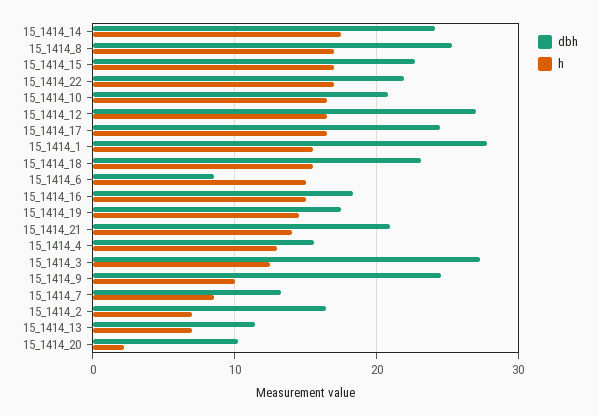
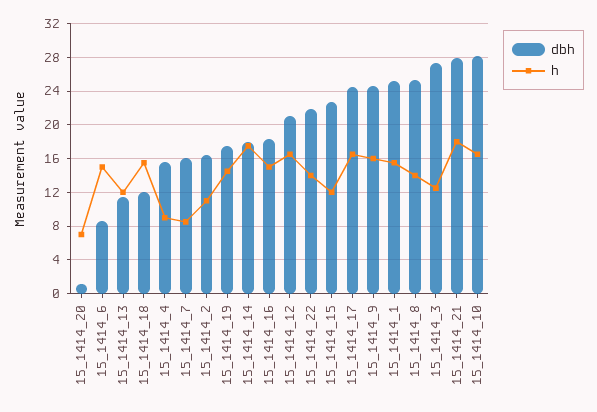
dbh, 15_1414_14: 24 -> 18
h, 15_1414_8: 17 -> 14
h, 15_1414_15: 17 -> 12
h, 15_1414_22: 17 -> 14
dbh, 15_1414_10: 21 -> 28
dbh, 15_1414_12: 27 -> 21
dbh, 15_1414_1: 28 -> 25
dbh, 15_1414_18: 23 -> 12
dbh, 15_1414_21: 21 -> 28
h, 15_1414_21: 14 -> 18
h, 15_1414_4: 13 -> 9
h, 15_1414_9: 10 -> 16
dbh, 15_1414_7: 13 -> 16
h, 15_1414_2: 7 -> 11
h, 15_1414_13: 7 -> 12
dbh, 15_1414_20: 10 -> 1
h, 15_1414_20: 2 -> 7

